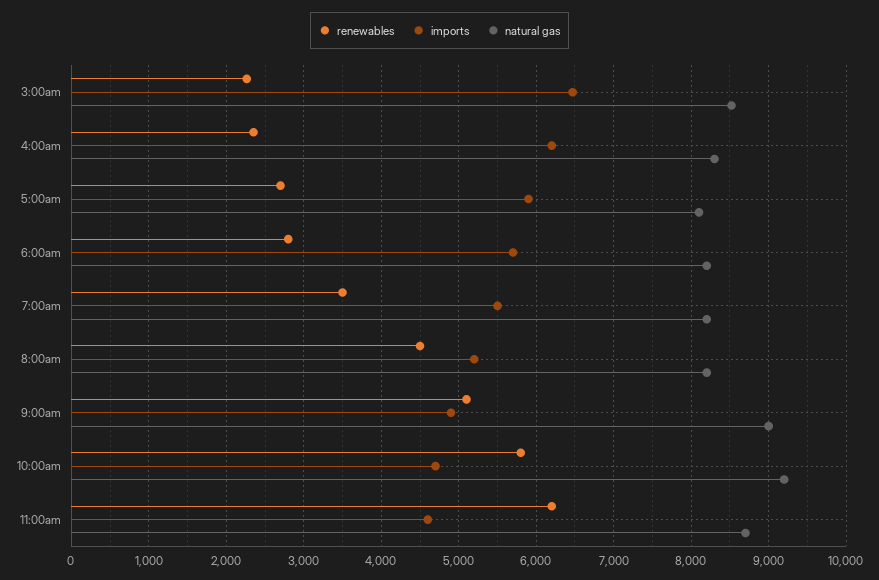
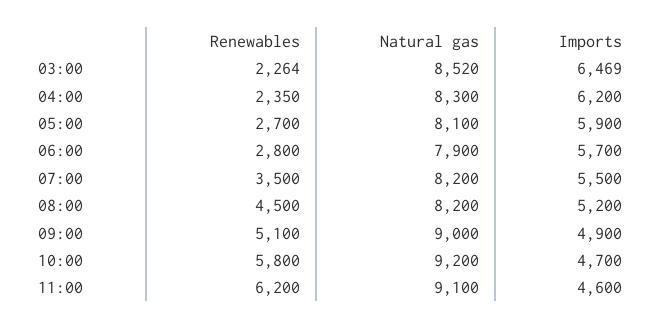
natural gas, 6:00am: 8200 -> 7900
natural gas, 11:00am: 8700 -> 9100

